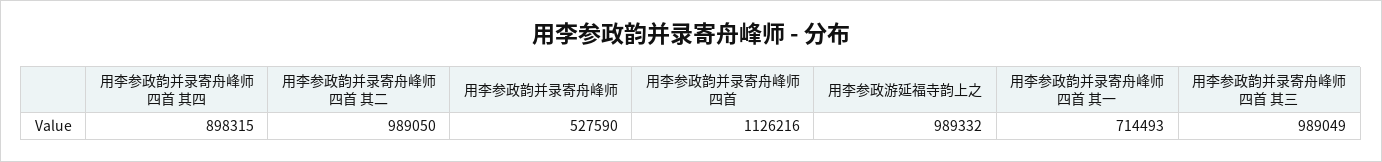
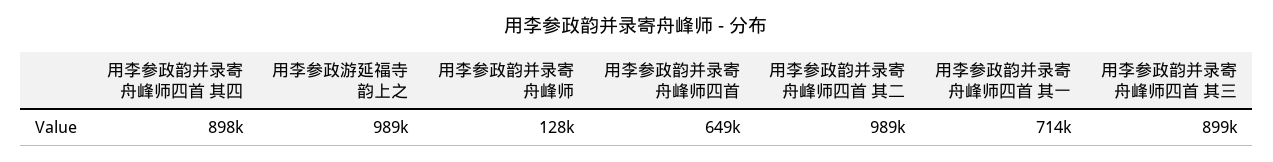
用李参政韵并录寄舟峰师: 527590 -> 128000
用李参政韵并录寄舟峰师四首: 1126216 -> 649000
用李参政韵并录寄舟峰师四首 其三: 989049 -> 899000

